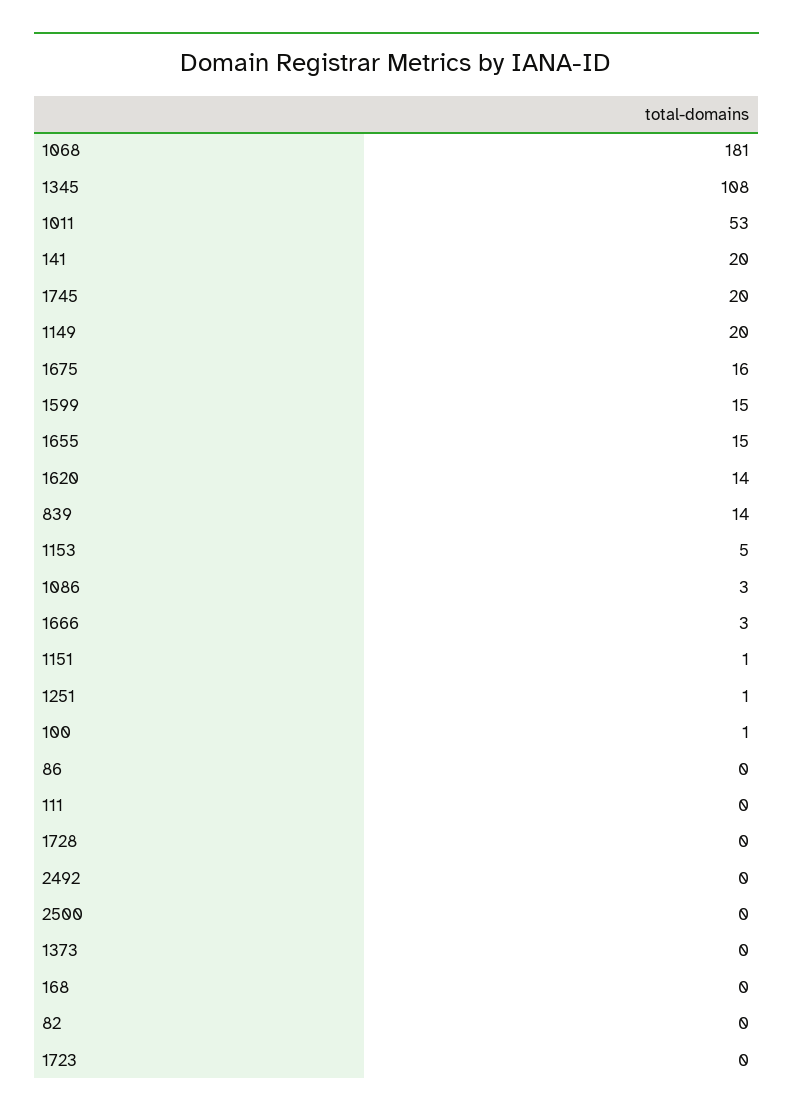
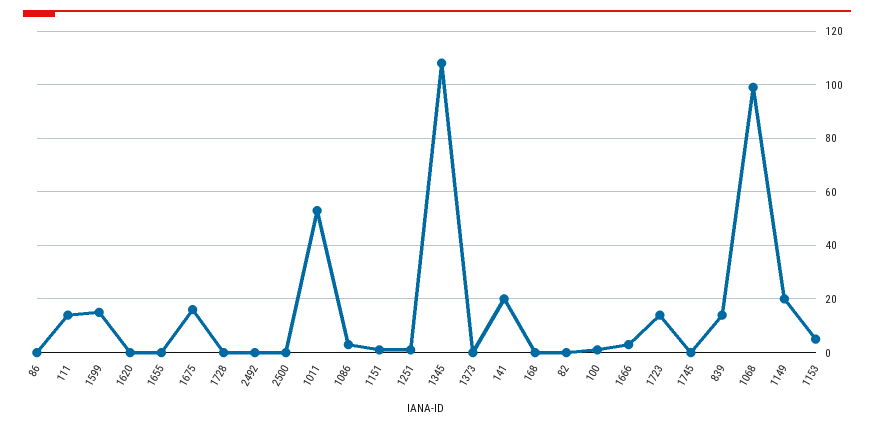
1068: 181 -> 100
1745: 20 -> 0
1655: 15 -> 0
1620: 14 -> 0
111: 0 -> 15
1723: 0 -> 15

